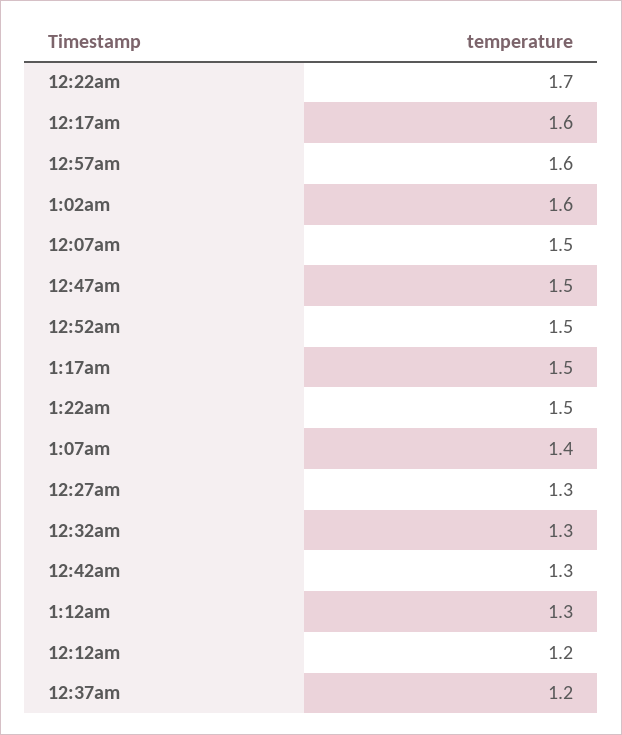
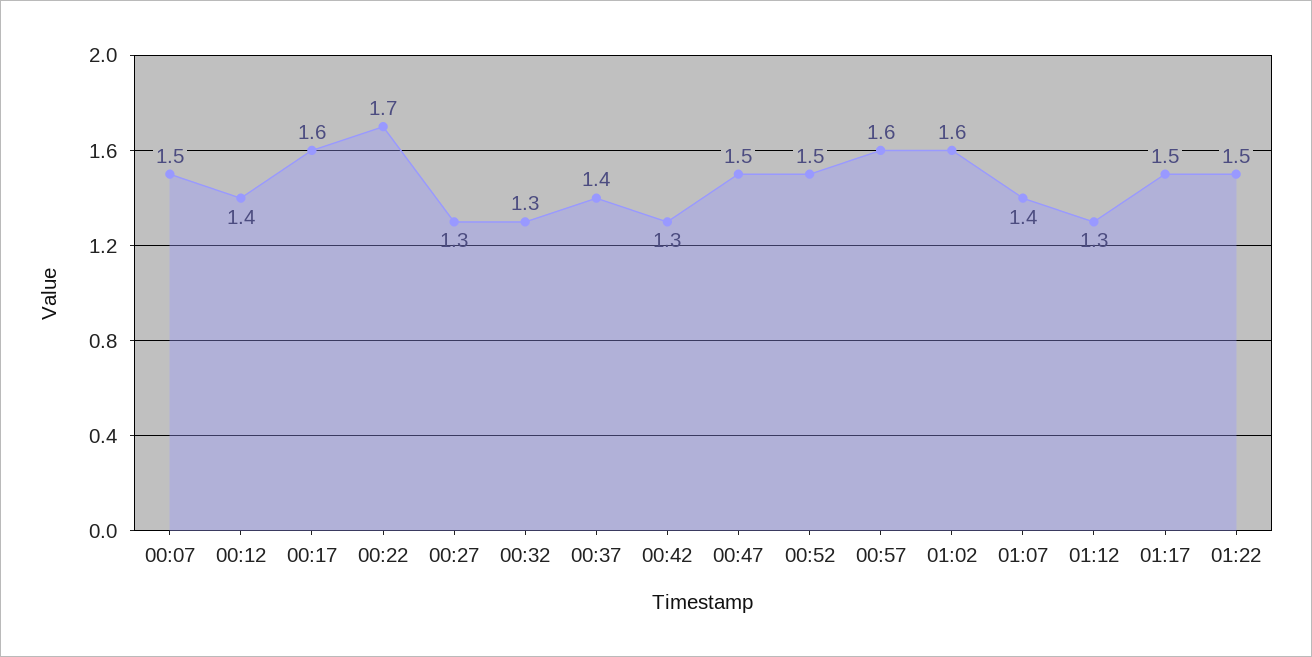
12:12am: 1.2 -> 1.4
12:37am: 1.2 -> 1.4

